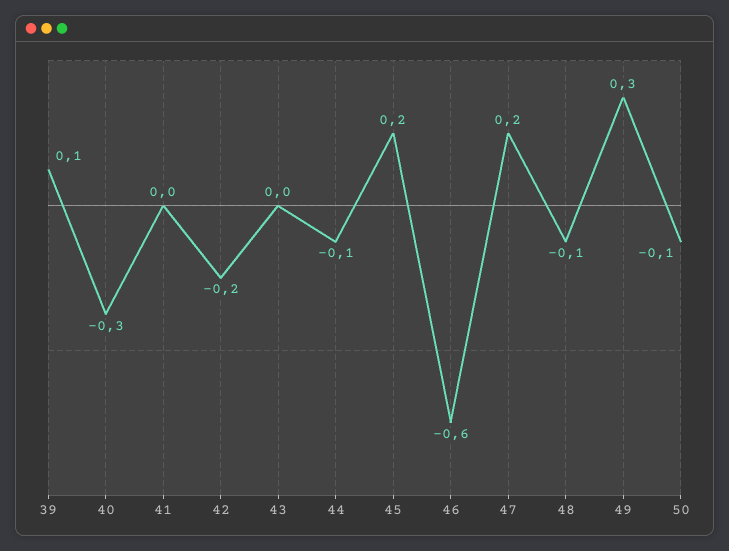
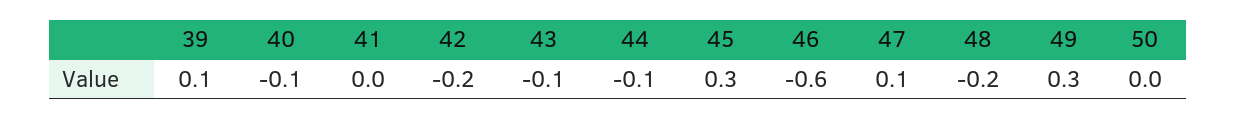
40: -0.3 -> -0.1
43: 0 -> -0.1
45: 0.2 -> 0.3
47: 0.2 -> 0.1
48: -0.1 -> -0.2
50: -0.1 -> 0

